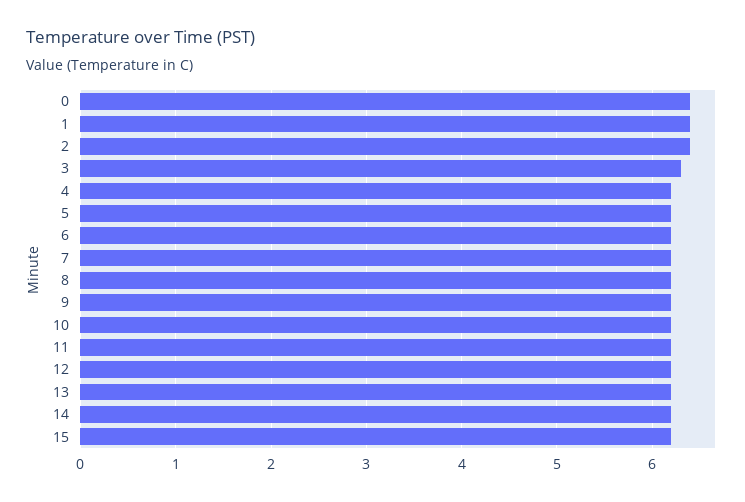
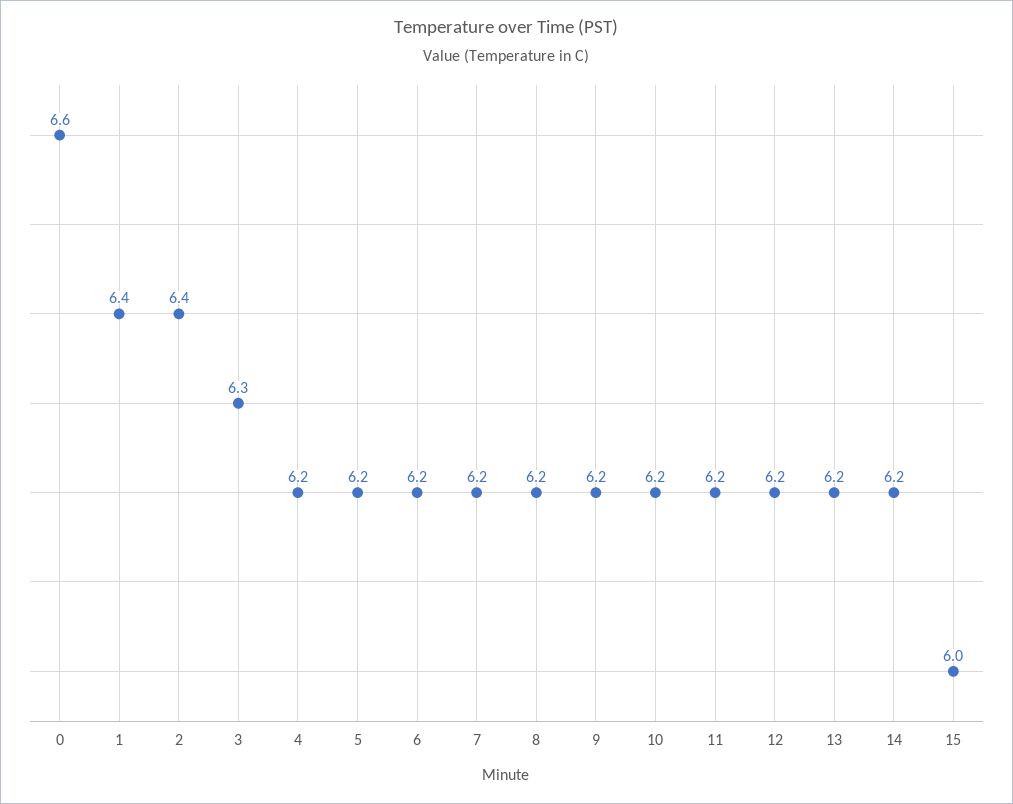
0: 6.4 -> 6.6
15: 6.2 -> 6

